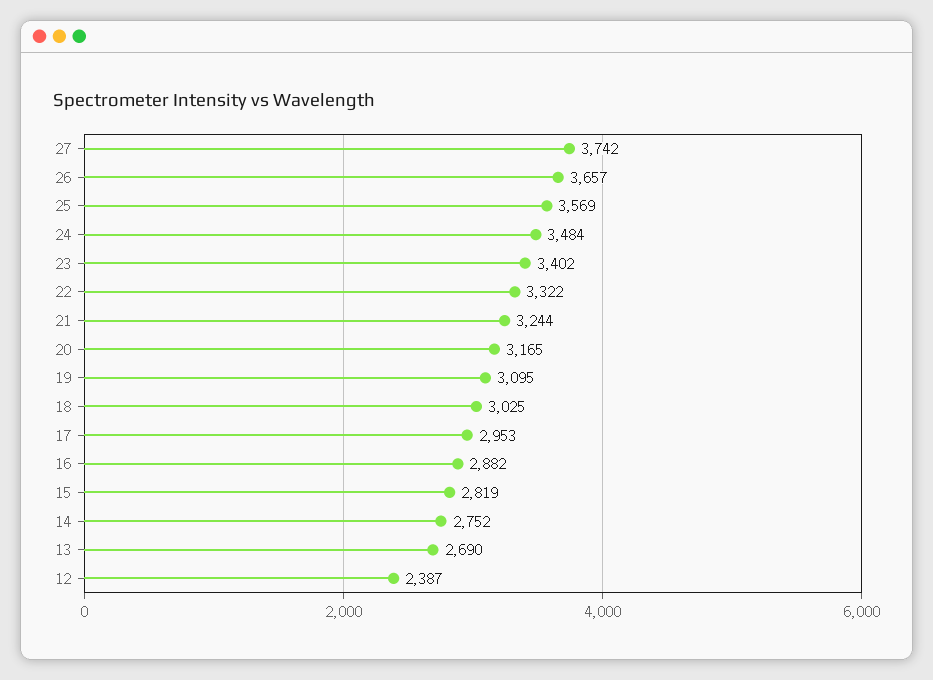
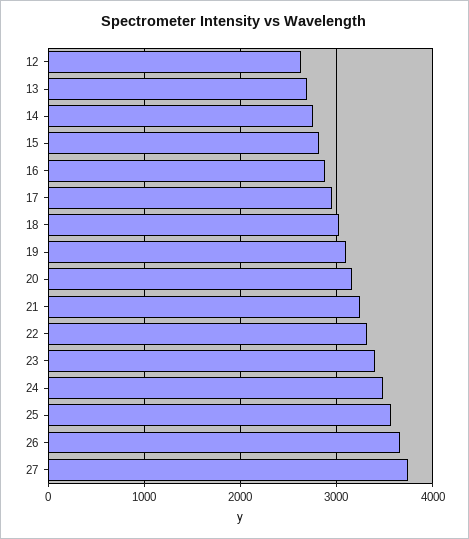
12: 2387 -> 2600

